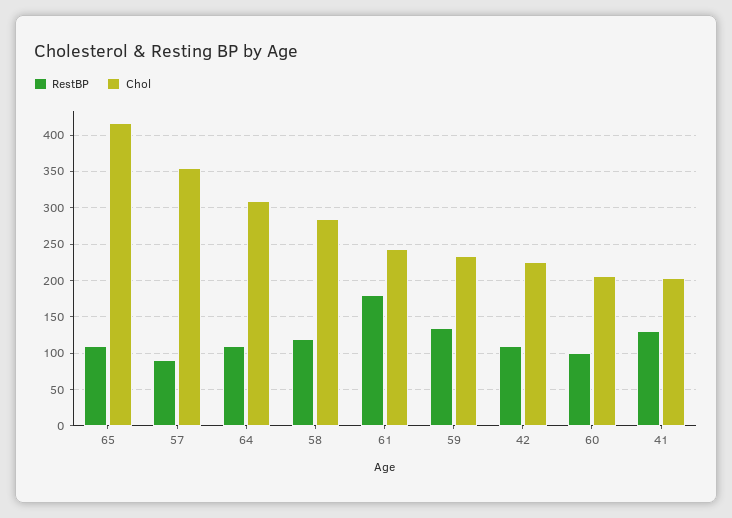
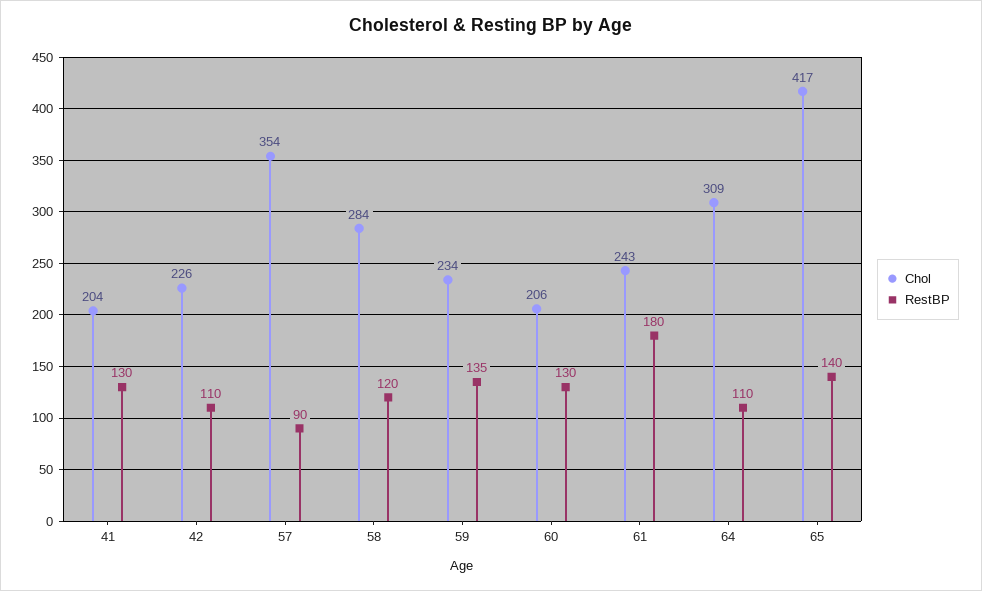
RestBP, 65: 110 -> 140
RestBP, 60: 100 -> 130

